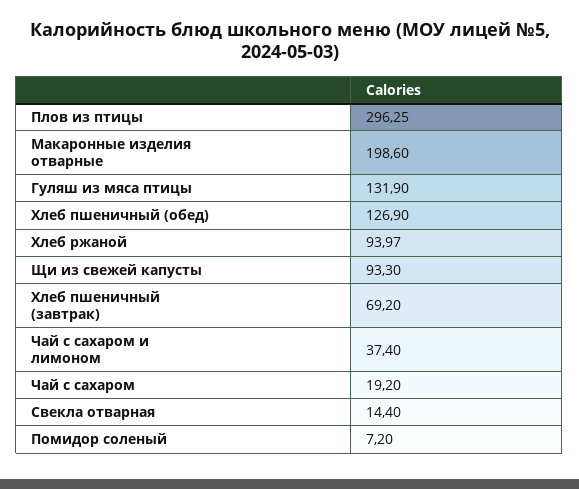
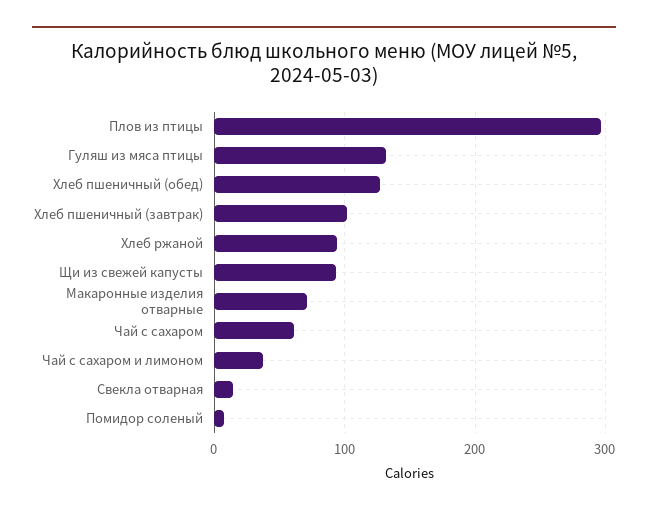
Макаронные изделия отварные: 198.6 -> 70
Хлеб пшеничный (завтрак): 69.2 -> 100
Чай с сахаром: 19.2 -> 60

